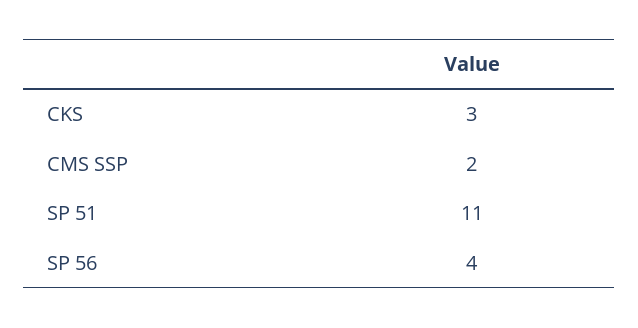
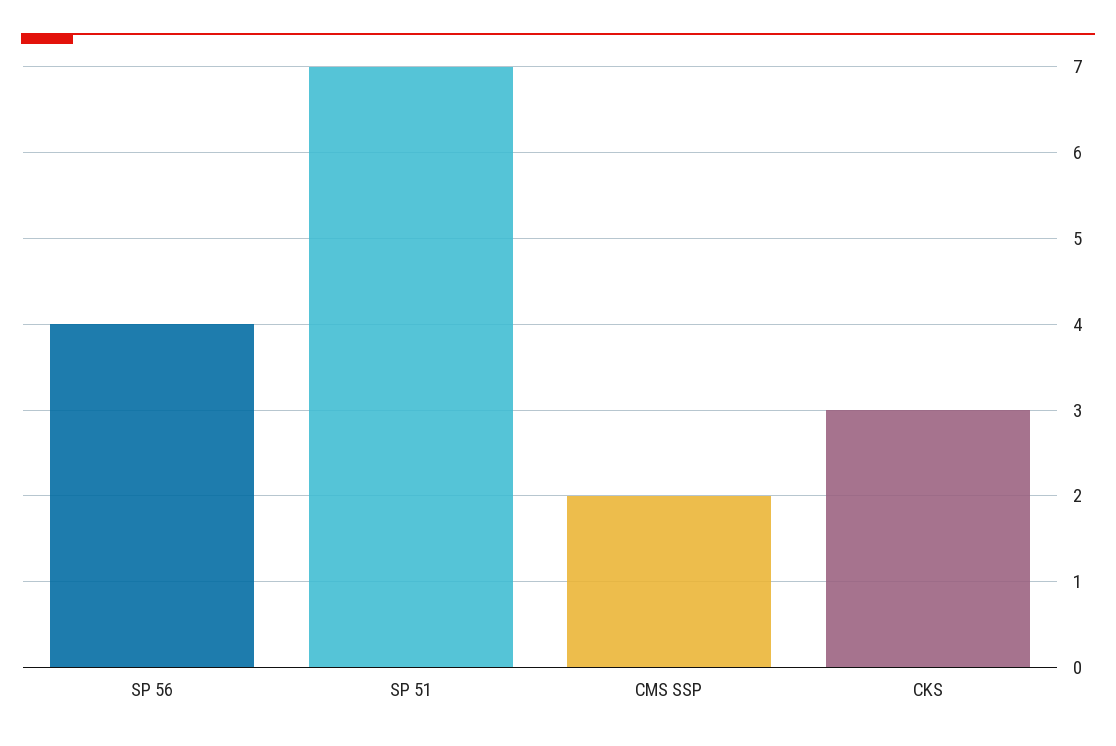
SP 51: 11 -> 7

